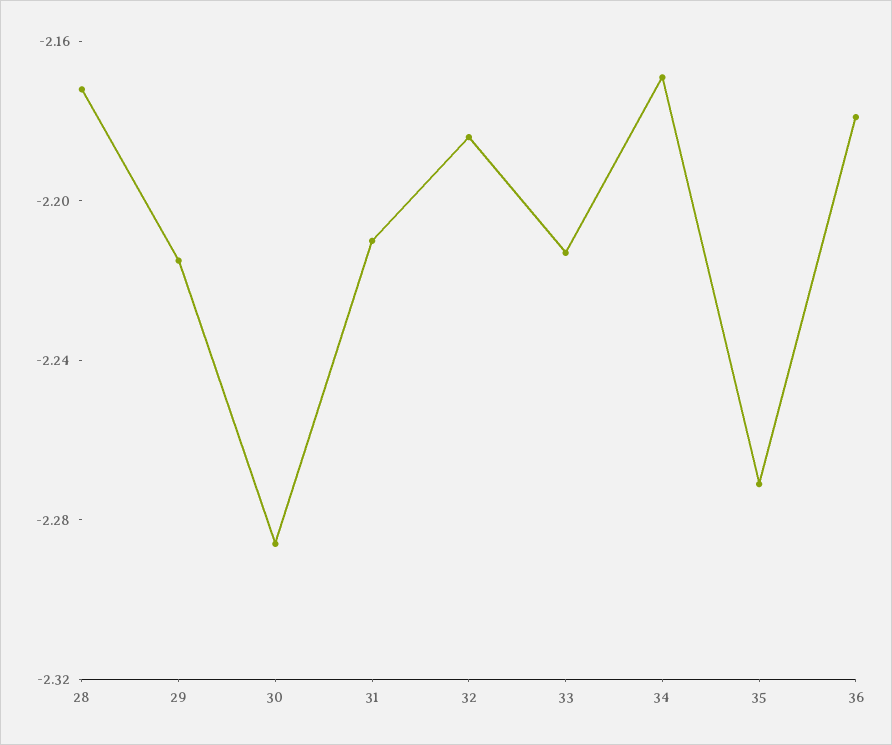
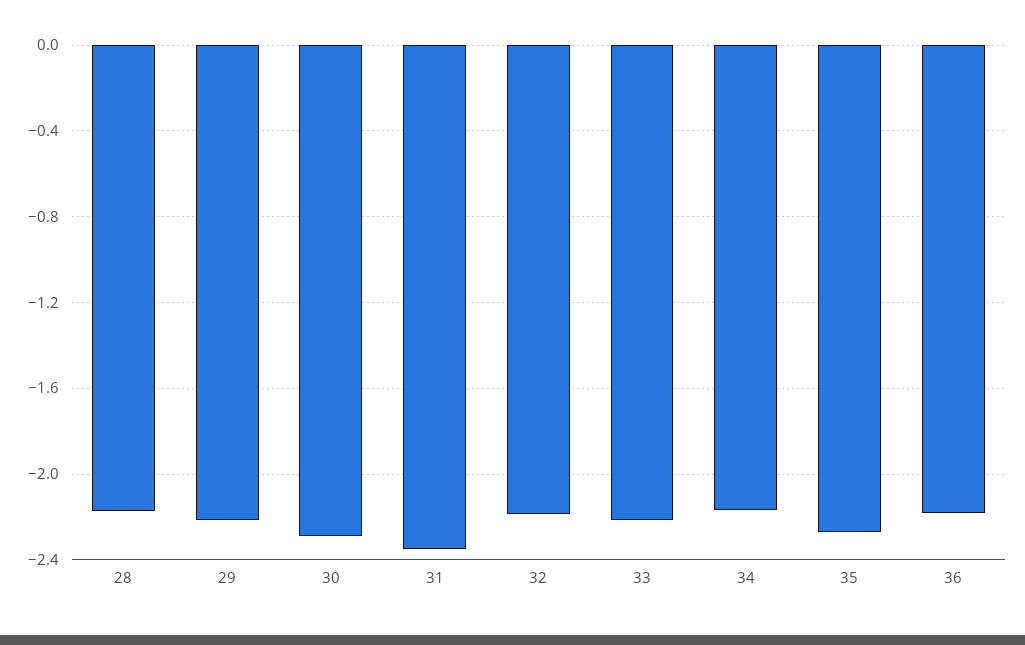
31: -2.21 -> -2.35

